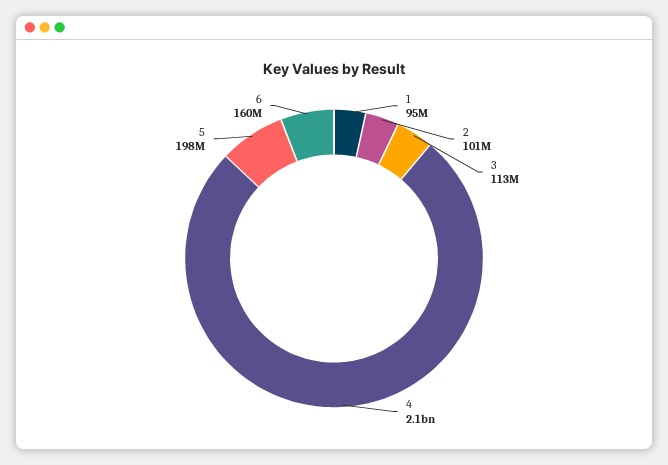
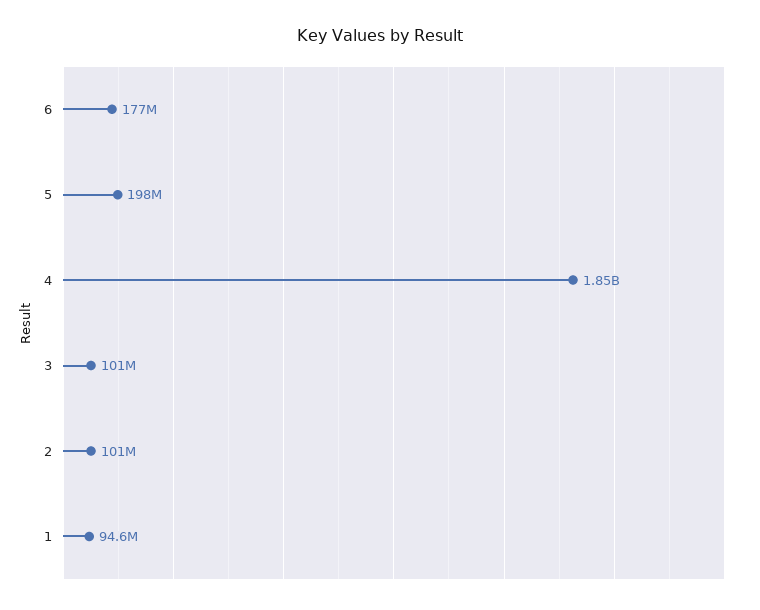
3: 113000000 -> 101000000
4: 2100000000 -> 1850000000
6: 160000000 -> 177000000

